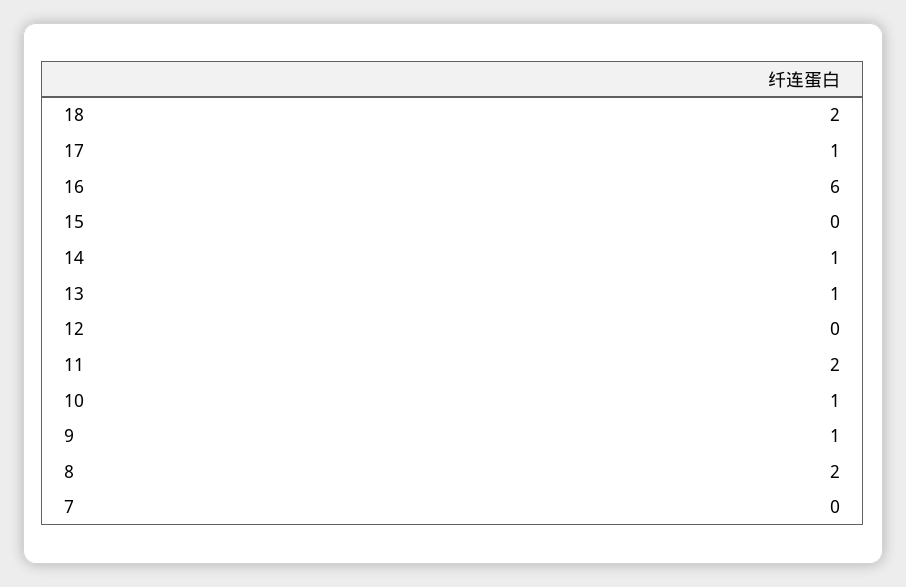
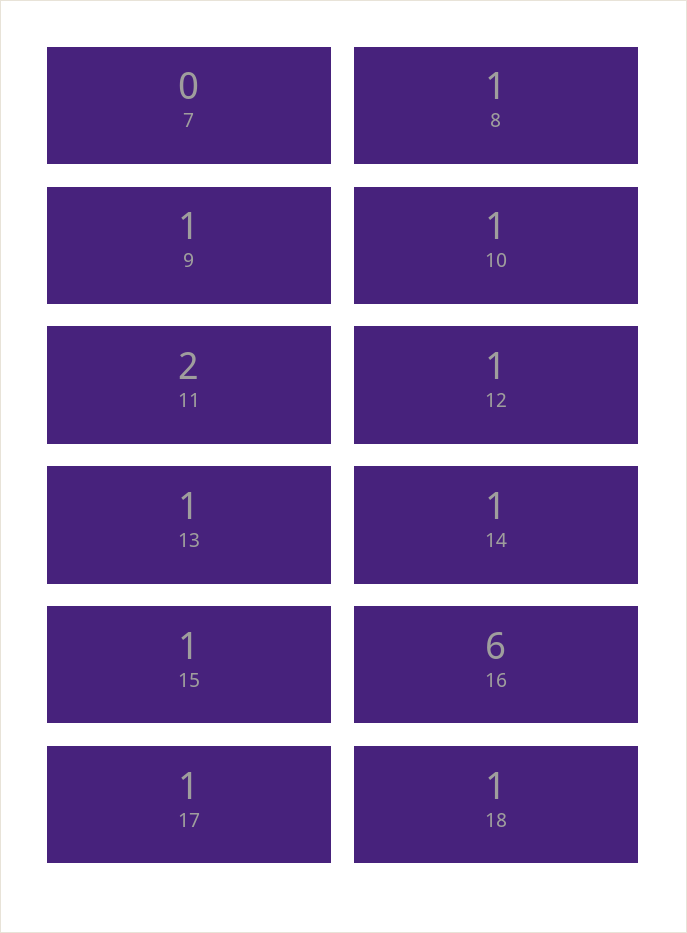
18: 2 -> 1
15: 0 -> 1
12: 0 -> 1
8: 2 -> 1

